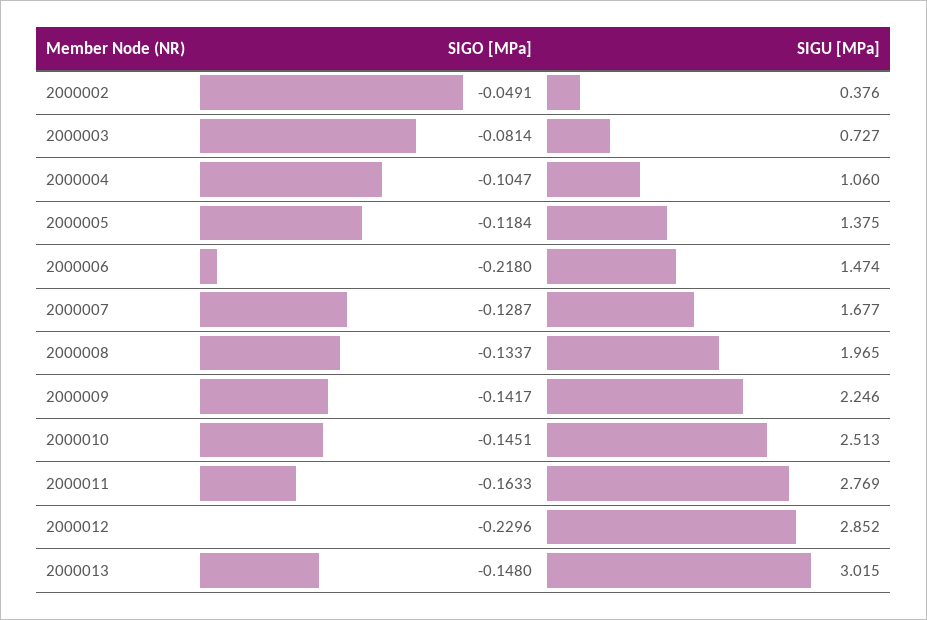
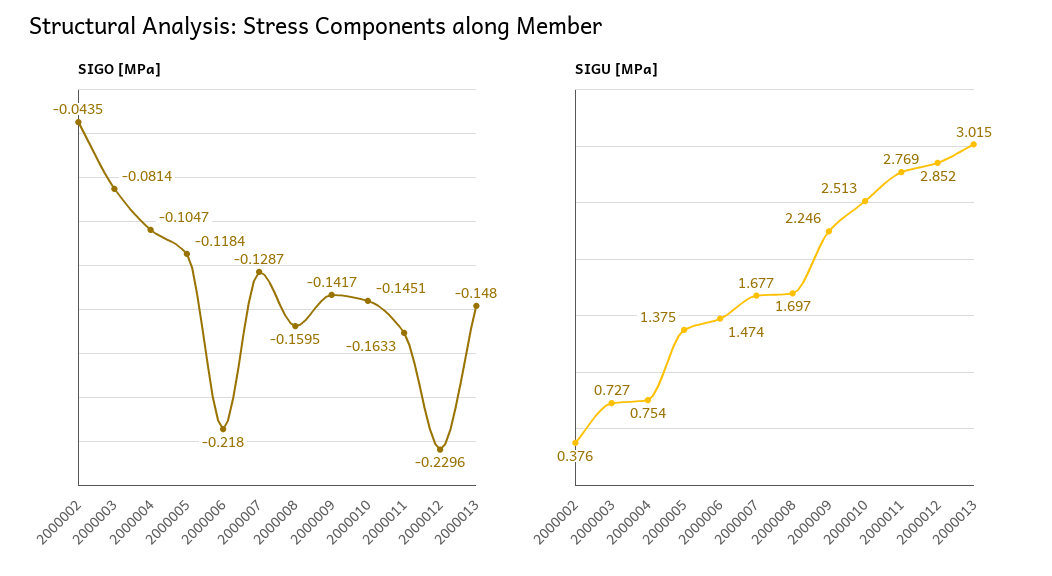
SIGO [MPa], 2000002: -0.0491 -> -0.0435
SIGU [MPa], 2000004: 1.06 -> 0.754
SIGO [MPa], 2000008: -0.1337 -> -0.1595
SIGU [MPa], 2000008: 1.965 -> 1.697

